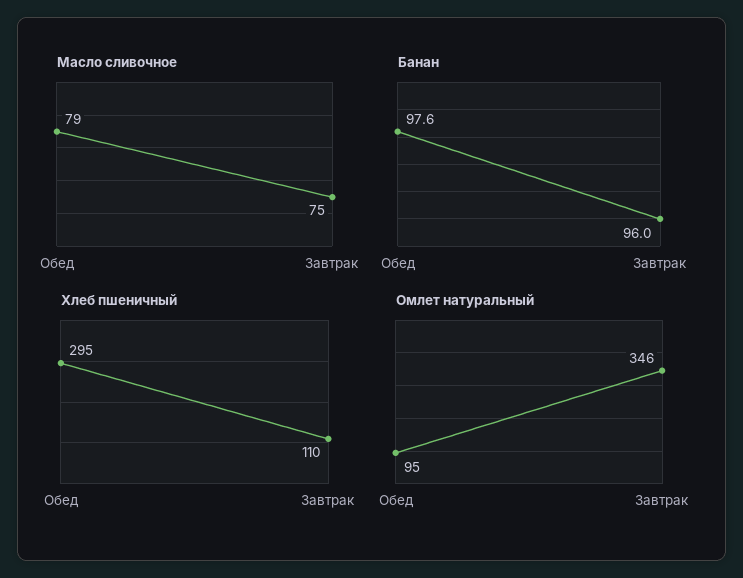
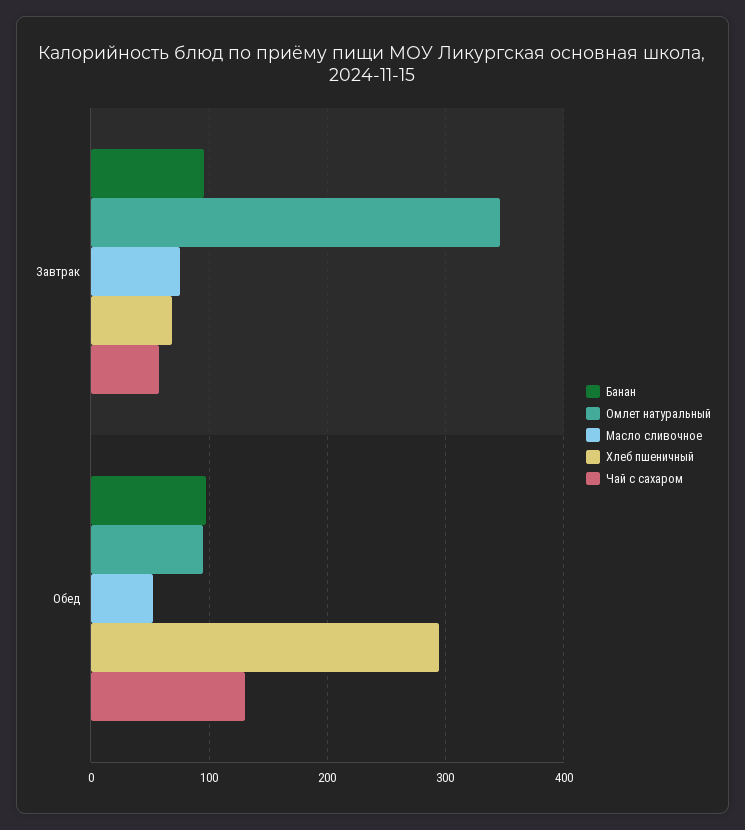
Масло сливочное, Обед: 79 -> 50
Хлеб пшеничный, Завтрак: 110 -> 70
Чай с сахаром, Завтрак: none -> 60
Чай с сахаром, Обед: none -> 130

